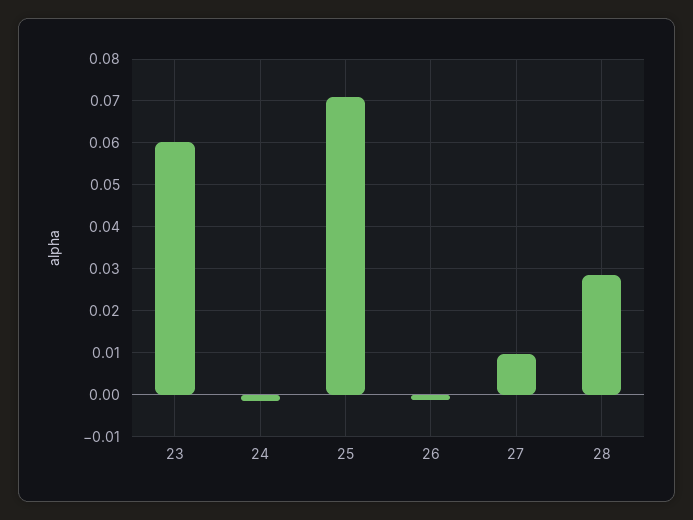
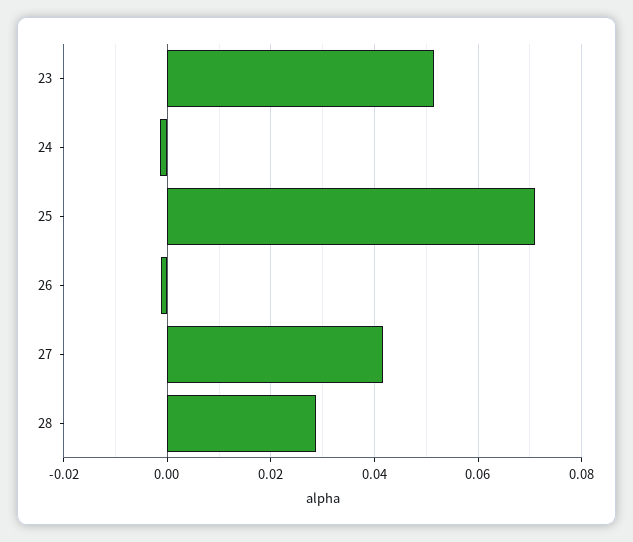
23: 0.06 -> 0.052
27: 0.01 -> 0.042

